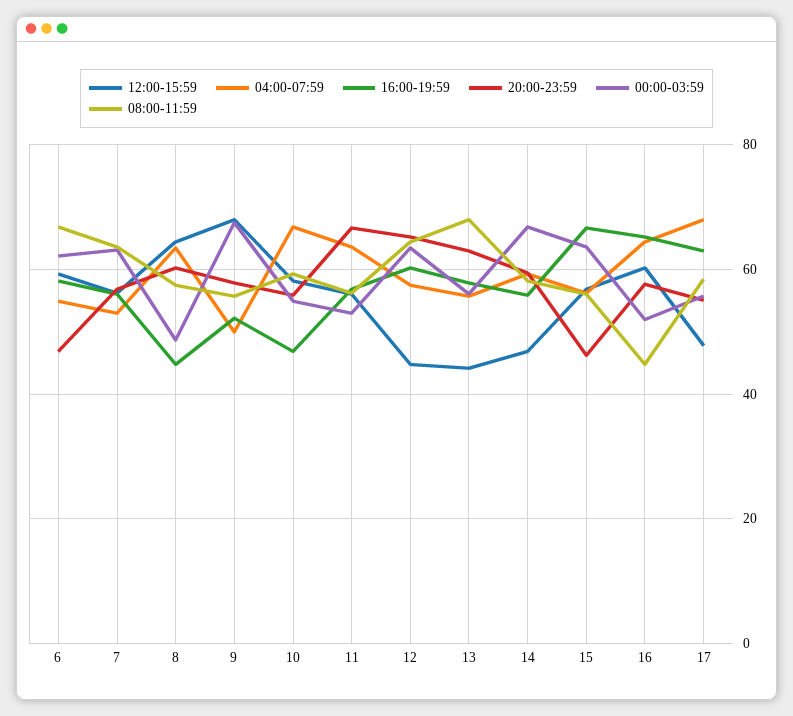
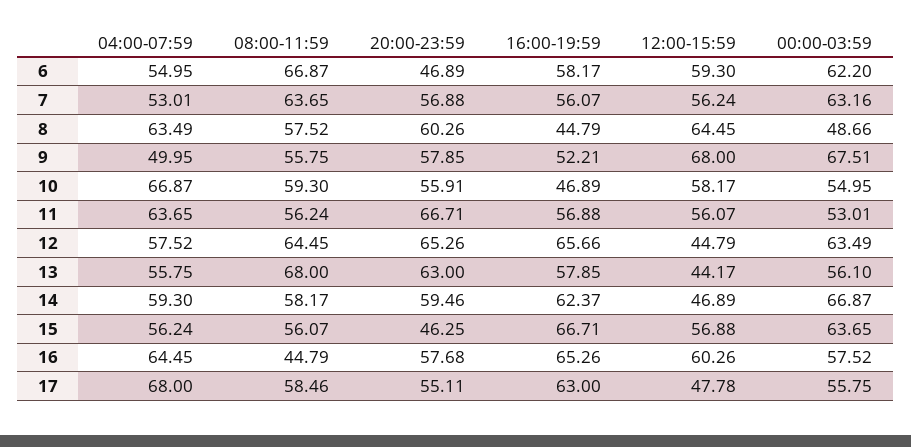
16:00-19:59, 12: 60 -> 65.66
16:00-19:59, 14: 56 -> 62.37
00:00-03:59, 16: 52 -> 57.52

